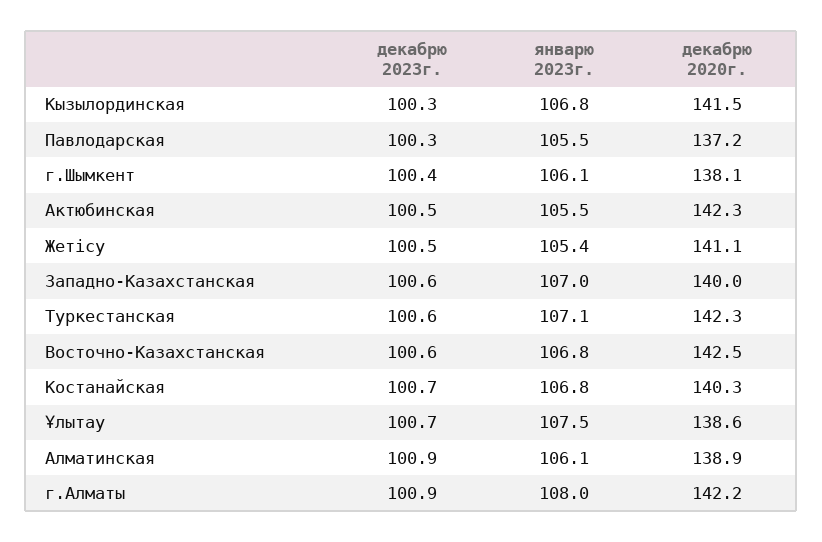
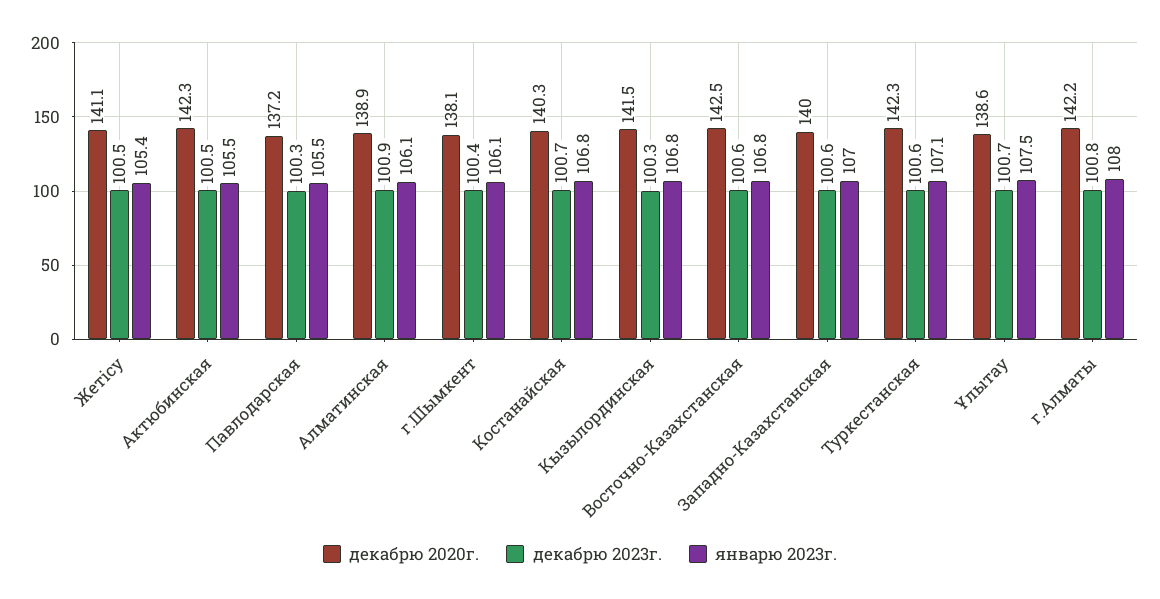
декабрю 2023г., г.Алматы: 100.9 -> 100.8

